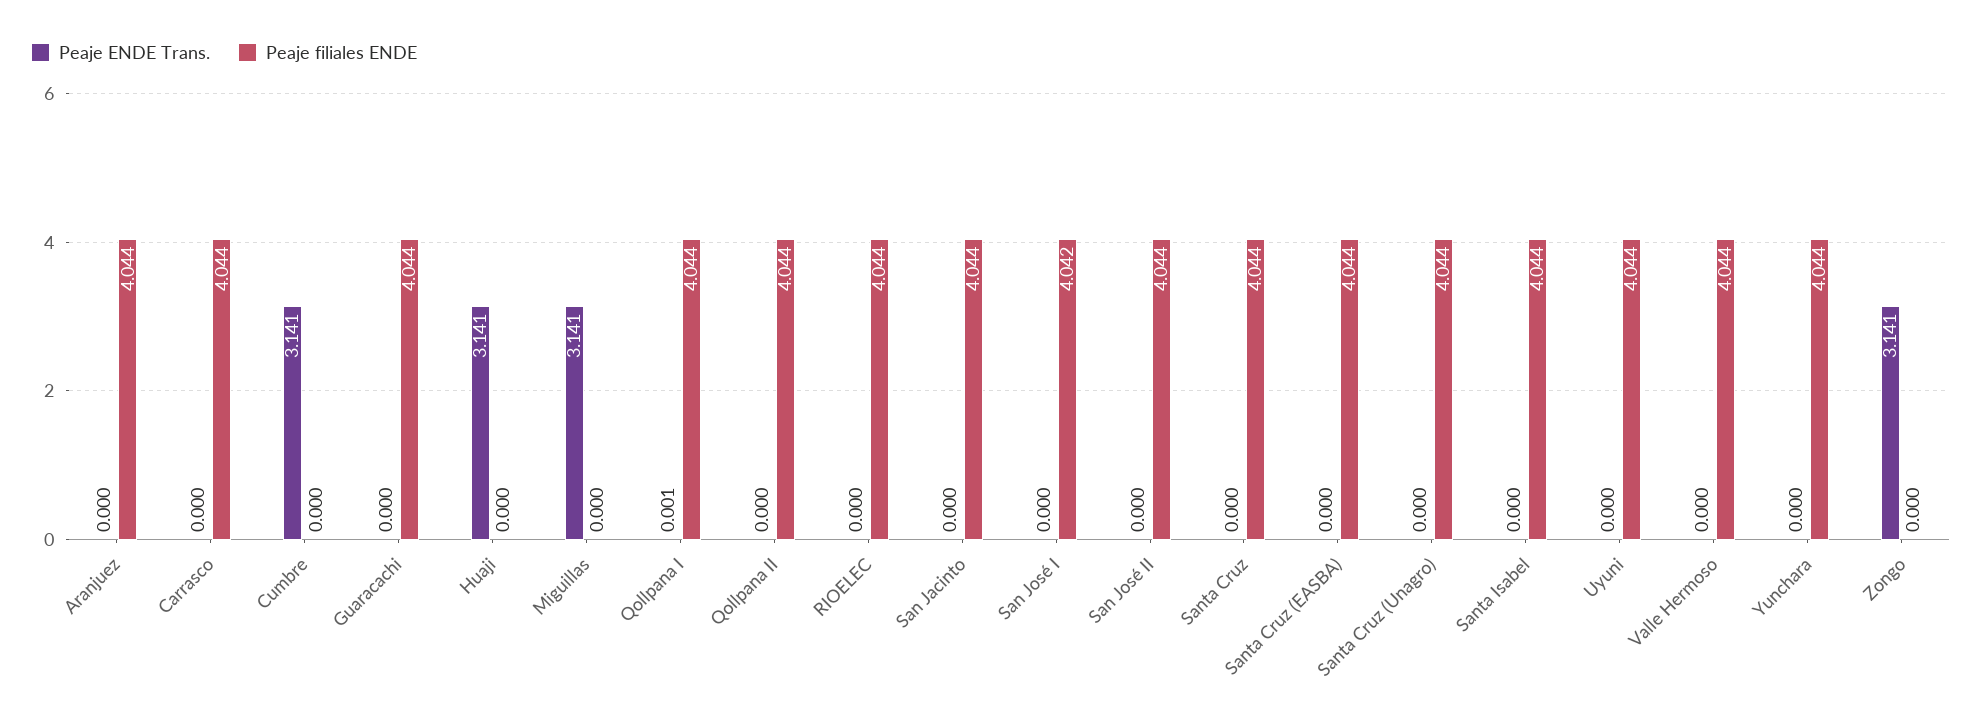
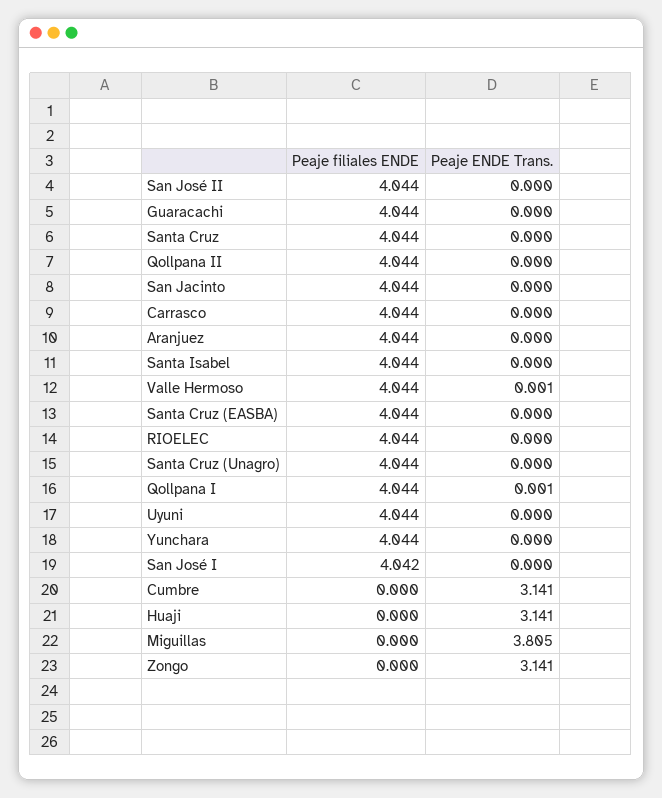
Peaje ENDE Trans., Miguillas: 3.141 -> 3.805
Peaje ENDE Trans., Valle Hermoso: 0 -> 0.001

